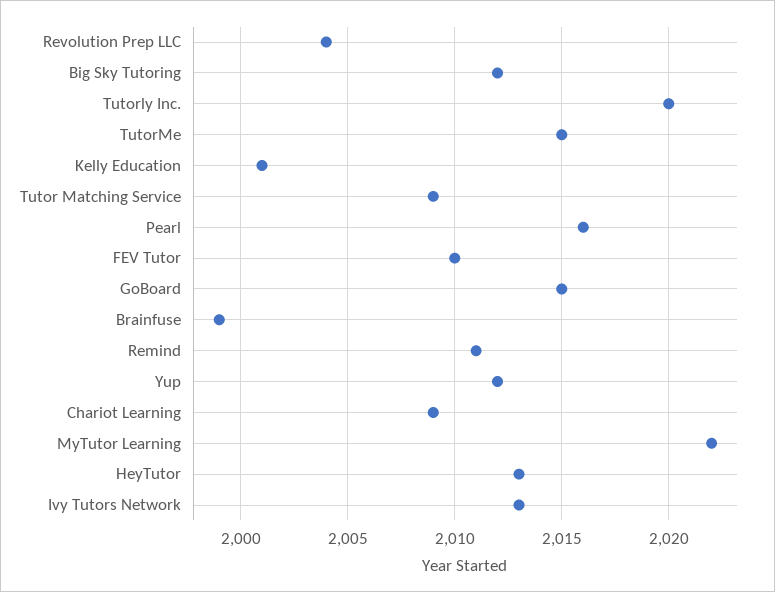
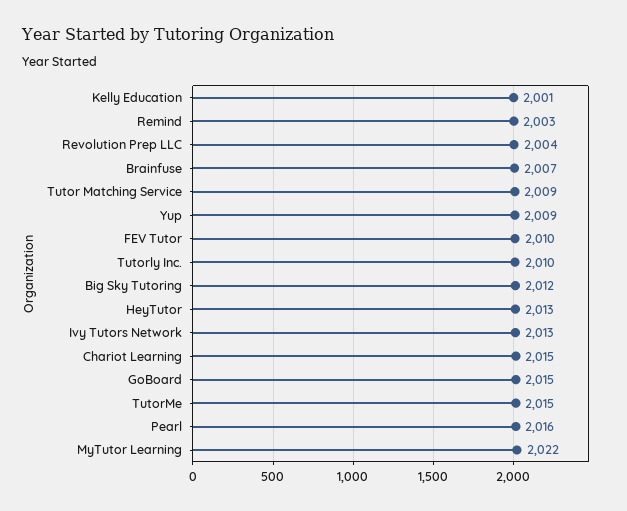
Tutorly Inc.: 2020 -> 2010
Brainfuse: 1999 -> 2007
Remind: 2011 -> 2003
Yup: 2012 -> 2009
Chariot Learning: 2009 -> 2015

